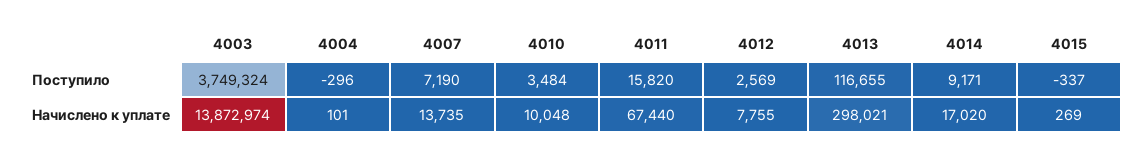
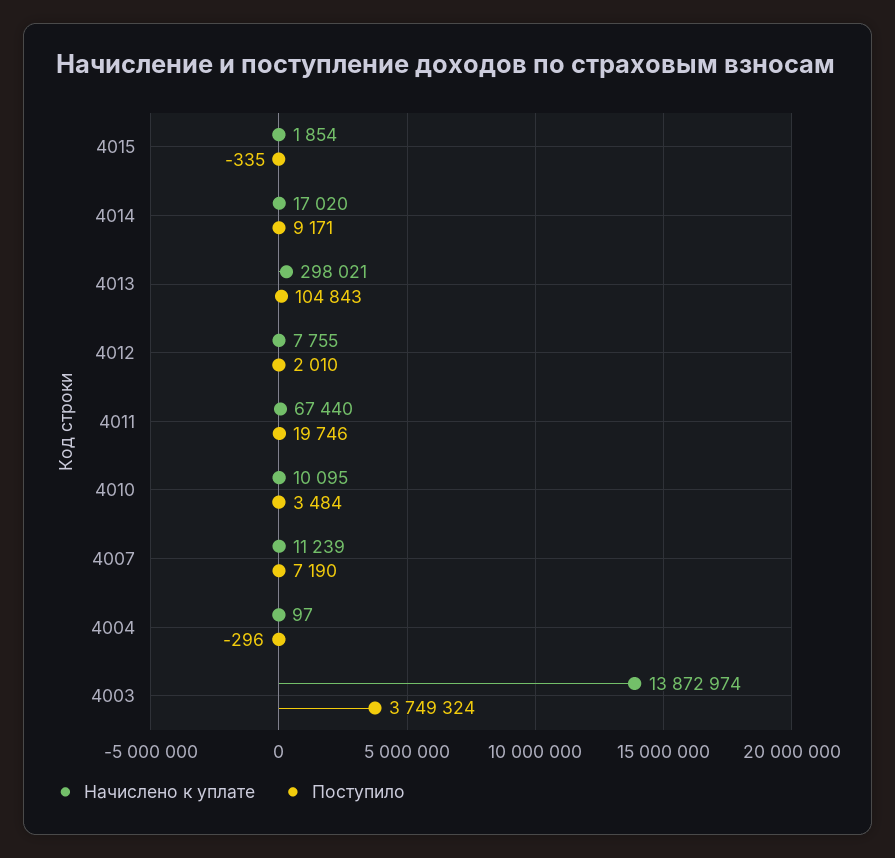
Поступило, 4011: 15820 -> 19746
Поступило, 4012: 2569 -> 2010
Поступило, 4013: 116655 -> 104843
Поступило, 4015: -337 -> -335
Начислено к уплате, 4004: 101 -> 97
Начислено к уплате, 4007: 13735 -> 11239
Начислено к уплате, 4010: 10048 -> 10095
Начислено к уплате, 4015: 269 -> 1854

